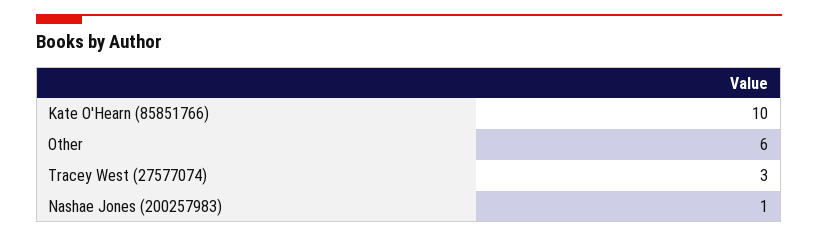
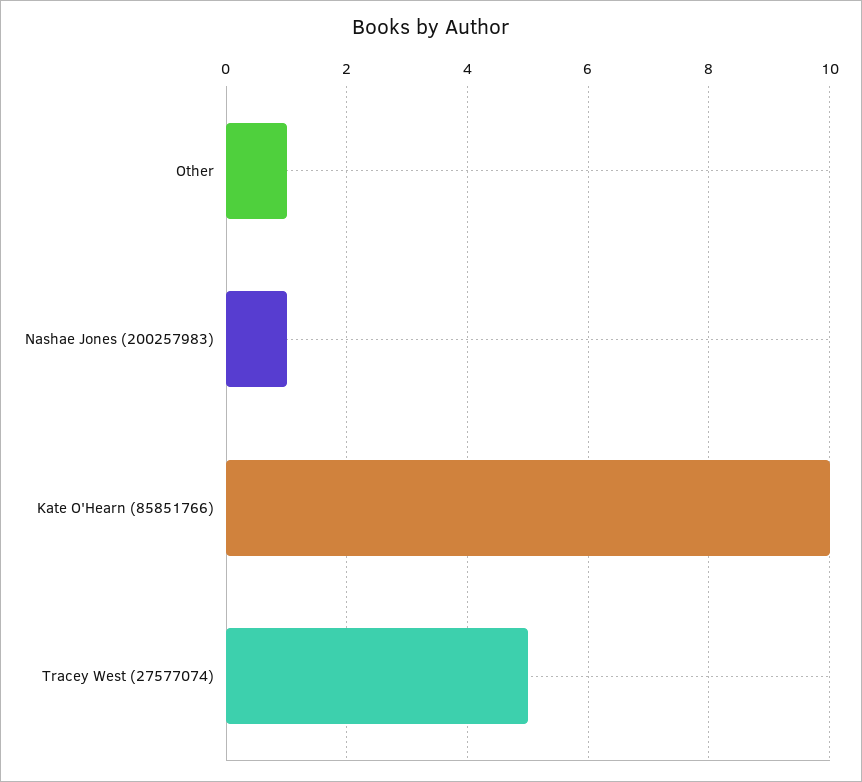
Other: 6 -> 1
Tracey West (27577074): 3 -> 5

